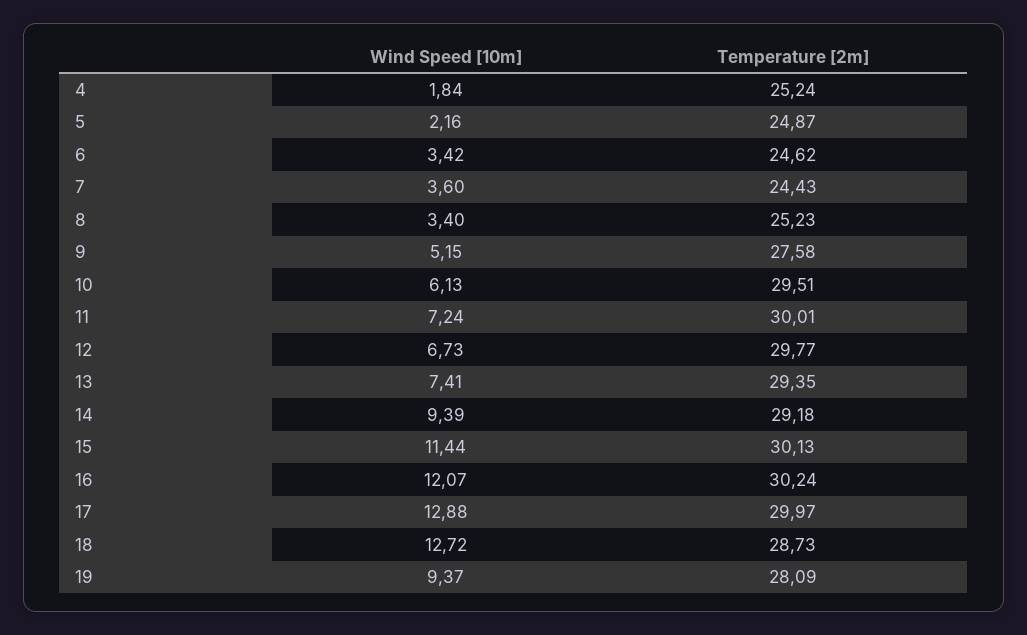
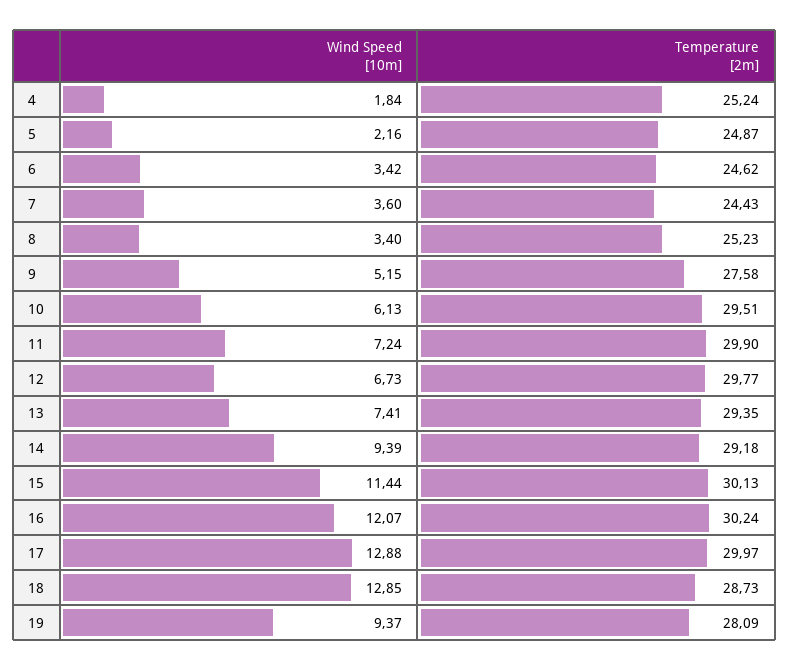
Temperature [2m], 11: 30.01 -> 29.9
Wind Speed [10m], 18: 12.72 -> 12.85

